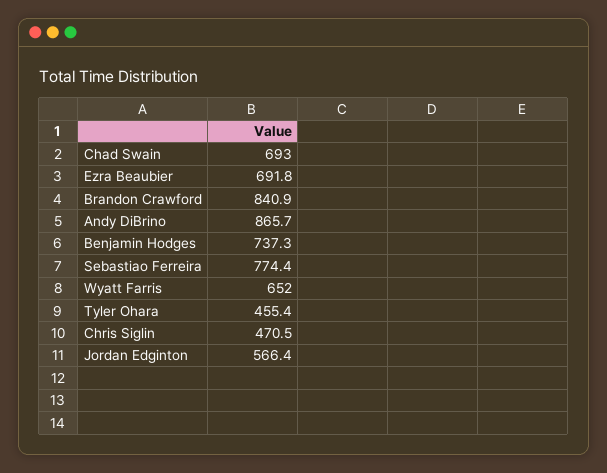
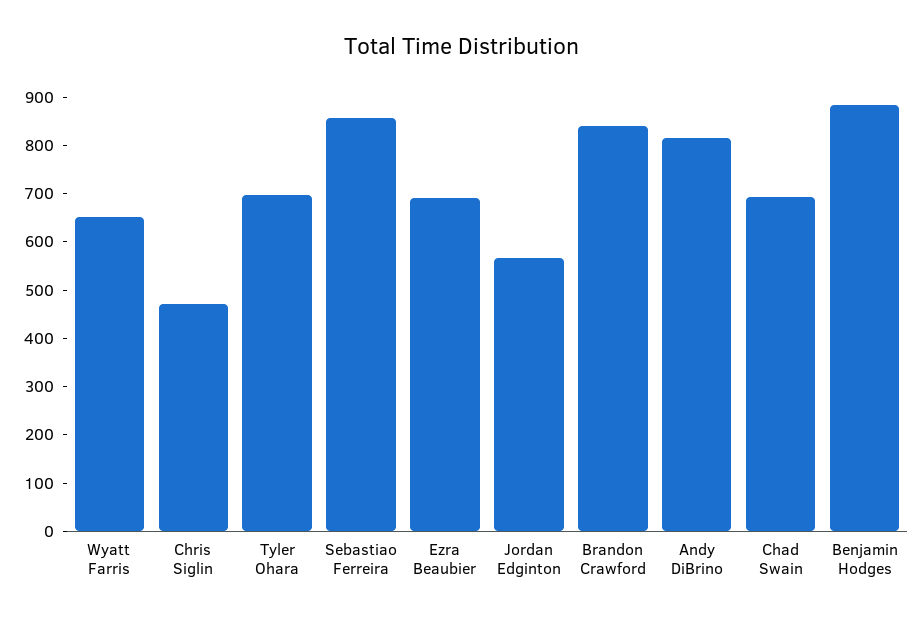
Andy DiBrino: 865.7 -> 820
Benjamin Hodges: 737.3 -> 880
Sebastiao Ferreira: 774.4 -> 860
Tyler Ohara: 455.4 -> 700

